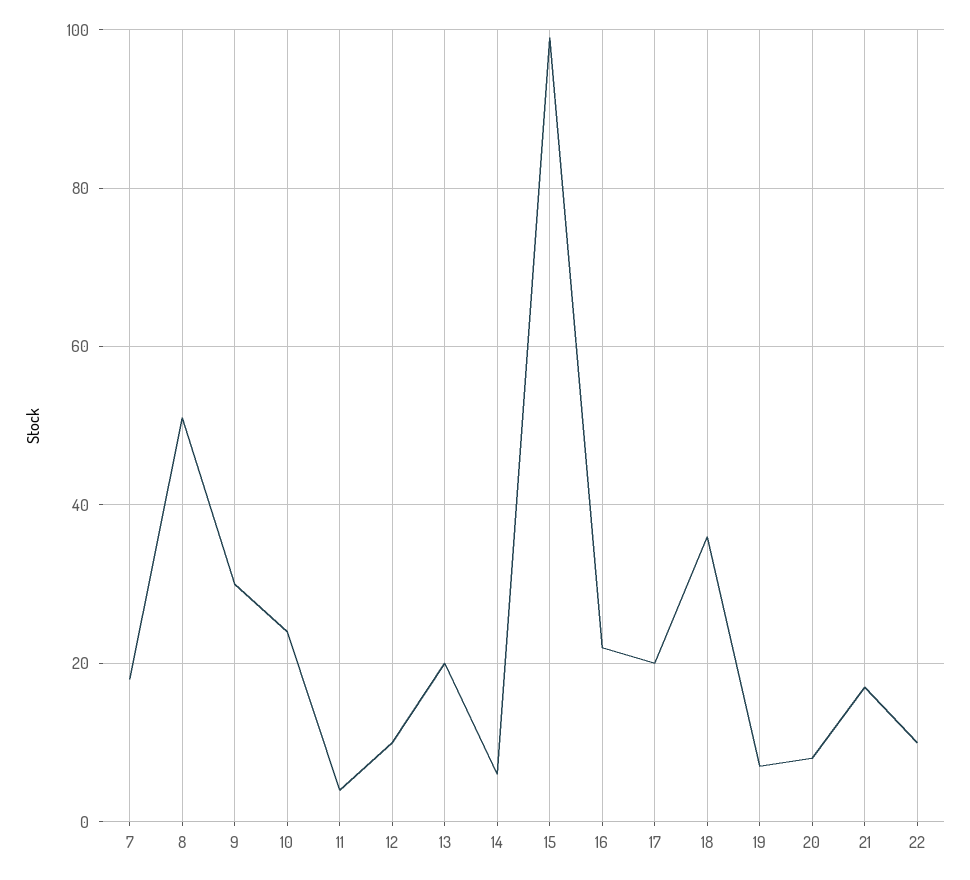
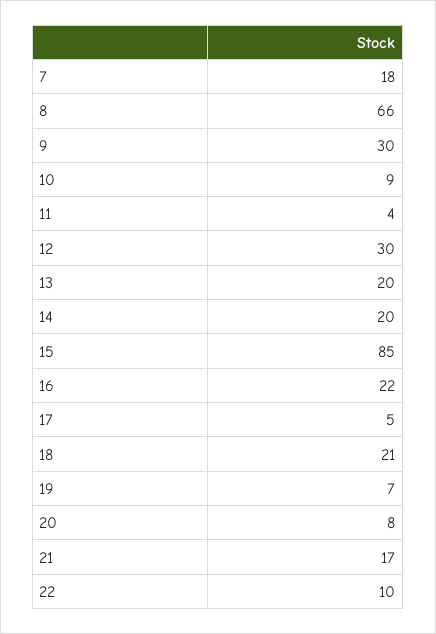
8: 50 -> 66
10: 25 -> 9
12: 10 -> 30
14: 5 -> 20
15: 100 -> 85
17: 20 -> 5
18: 35 -> 21

